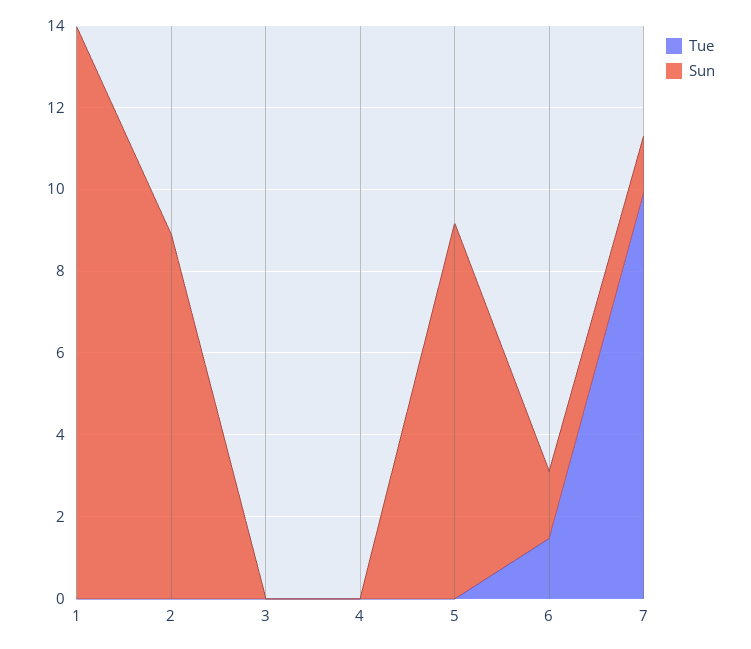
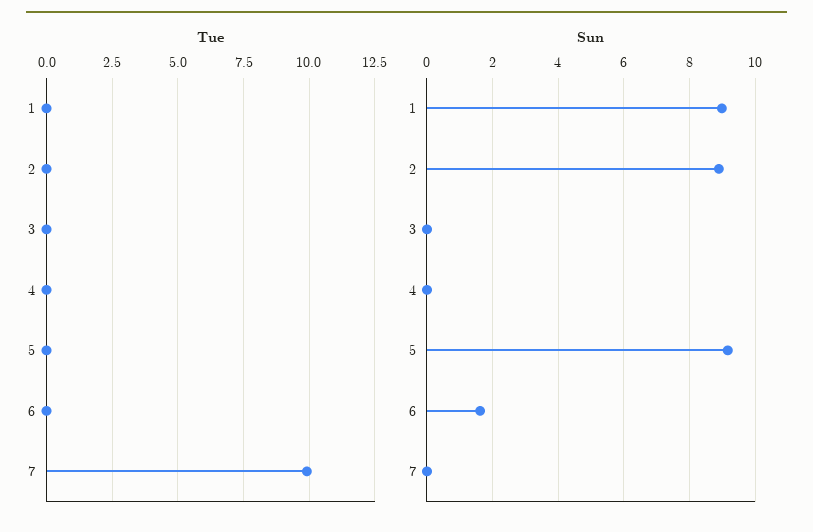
Sun, 1: 14 -> 9
Tue, 6: 1.5 -> 0
Sun, 7: 1.5 -> 0

